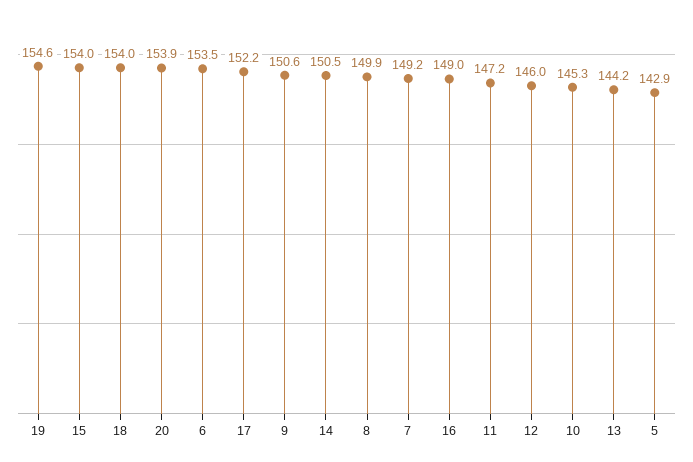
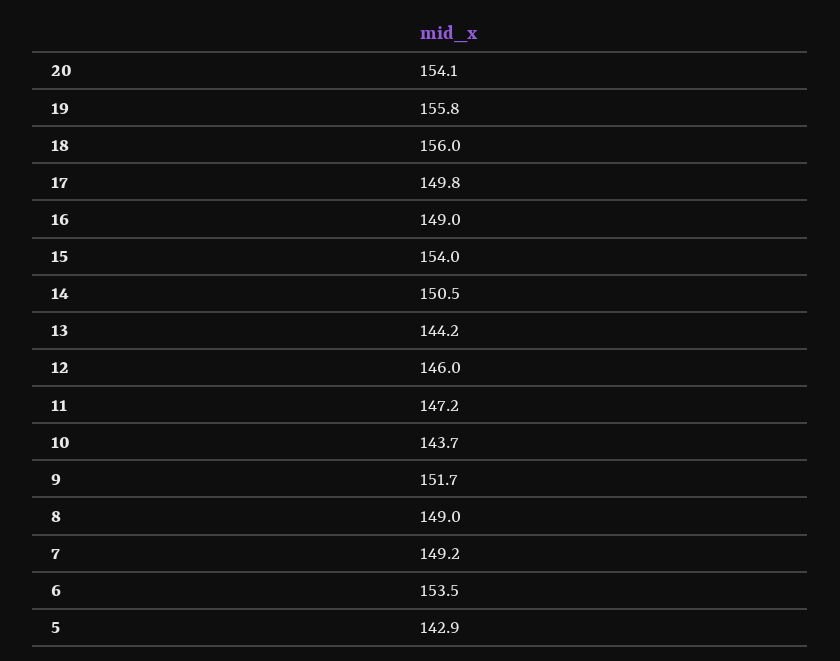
19: 154.6 -> 155.8
18: 154 -> 156
20: 153.9 -> 154.1
17: 152.2 -> 149.8
9: 150.6 -> 151.7
8: 149.9 -> 149
10: 145.3 -> 143.7

